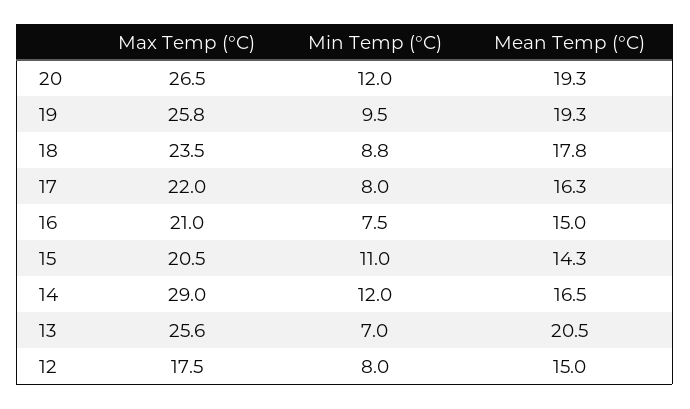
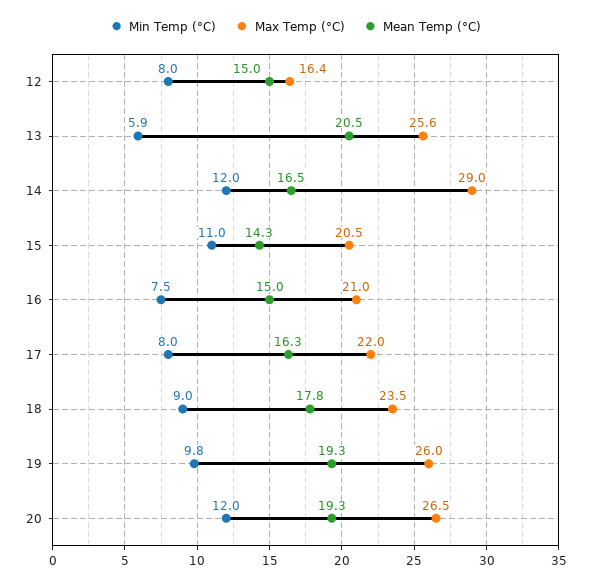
Max Temp (°C), 19: 25.8 -> 26
Min Temp (°C), 19: 9.5 -> 9.8
Min Temp (°C), 18: 8.8 -> 9
Min Temp (°C), 13: 7 -> 5.9
Max Temp (°C), 12: 17.5 -> 16.4

